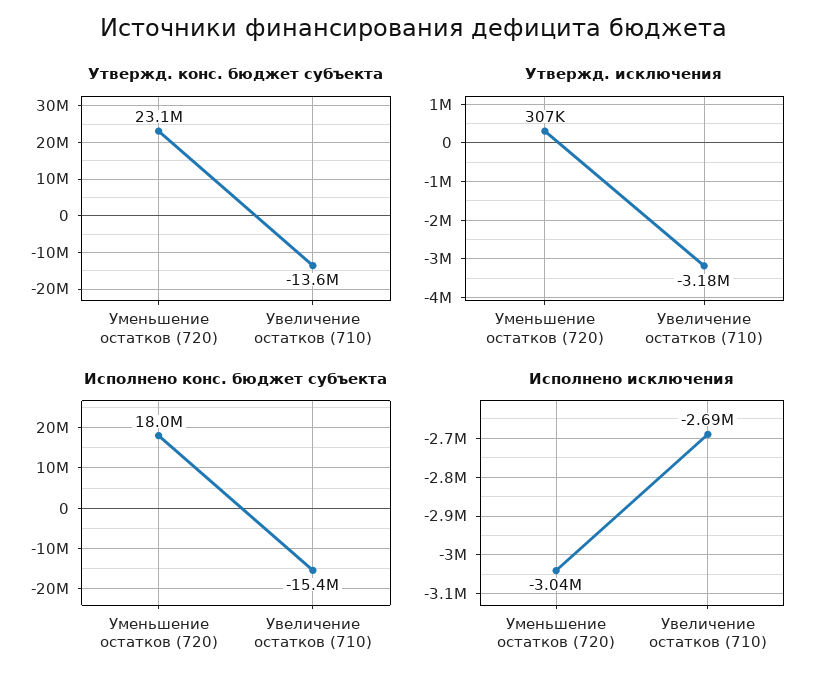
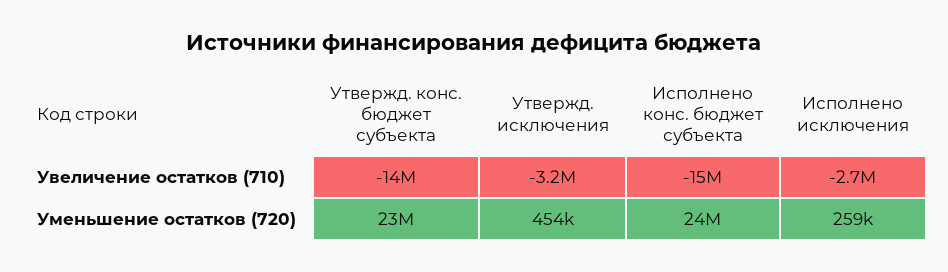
Утвержд. исключения, Уменьшение остатков (720): 307000 -> 454000
Исполнено конс. бюджет субъекта, Уменьшение остатков (720): 18000000 -> 24000000
Исполнено исключения, Уменьшение остатков (720): -3040000 -> 259000

